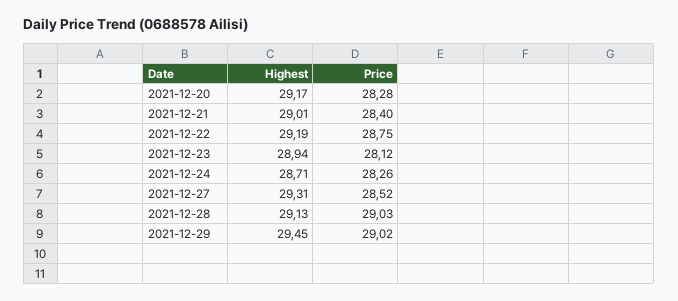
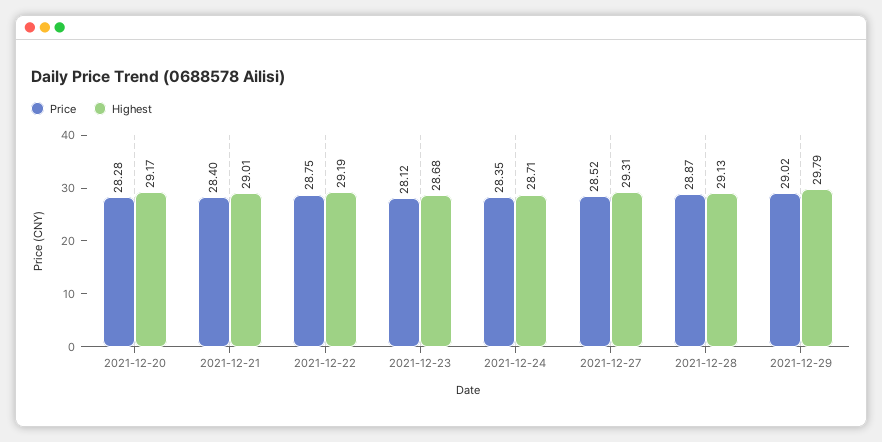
Highest, 2021-12-23: 28.94 -> 28.68
Price, 2021-12-24: 28.26 -> 28.35
Price, 2021-12-28: 29.03 -> 28.87
Highest, 2021-12-29: 29.45 -> 29.79

